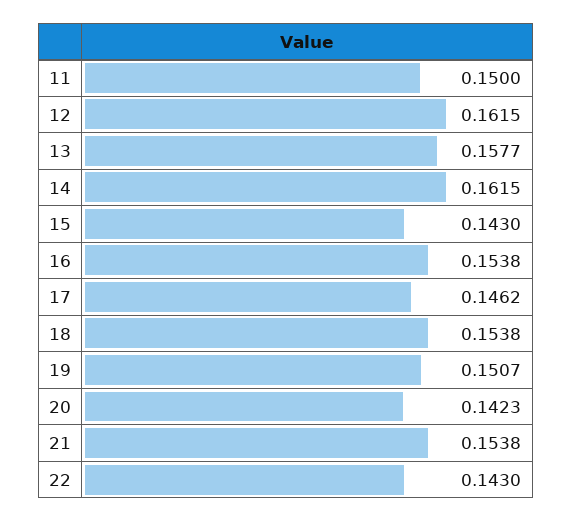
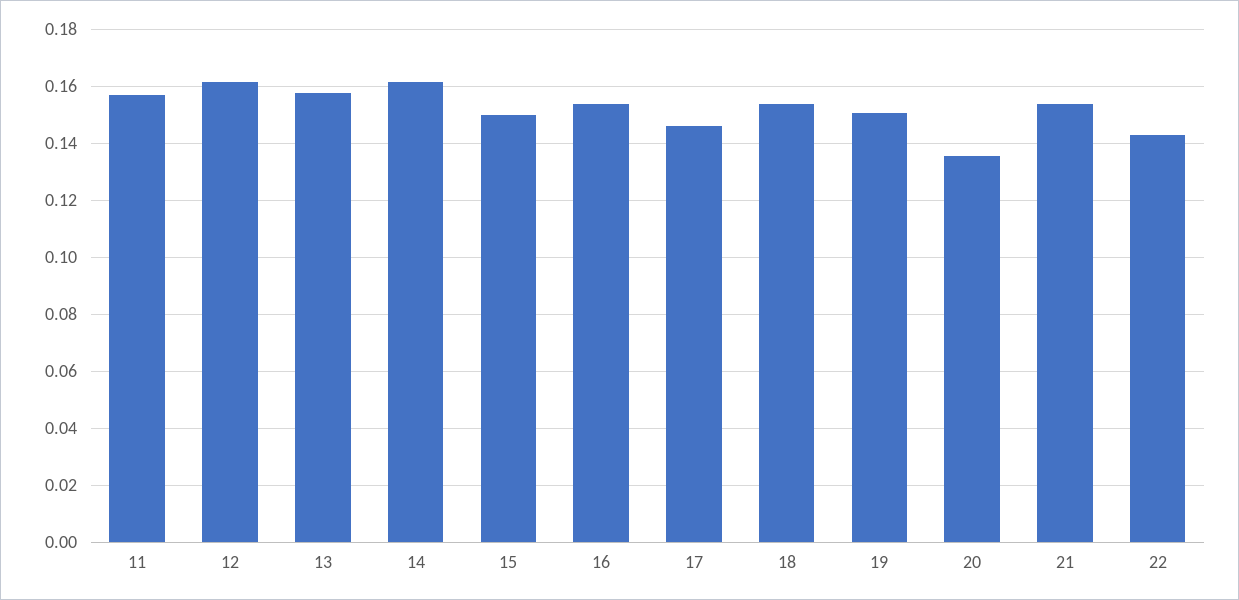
11: 0.15 -> 0.1575
15: 0.143 -> 0.15
20: 0.1423 -> 0.135

